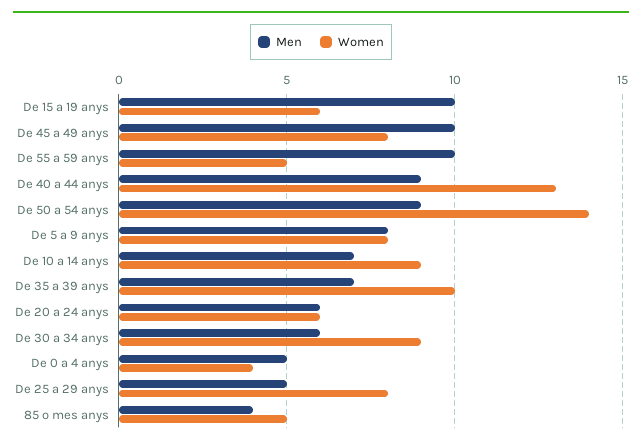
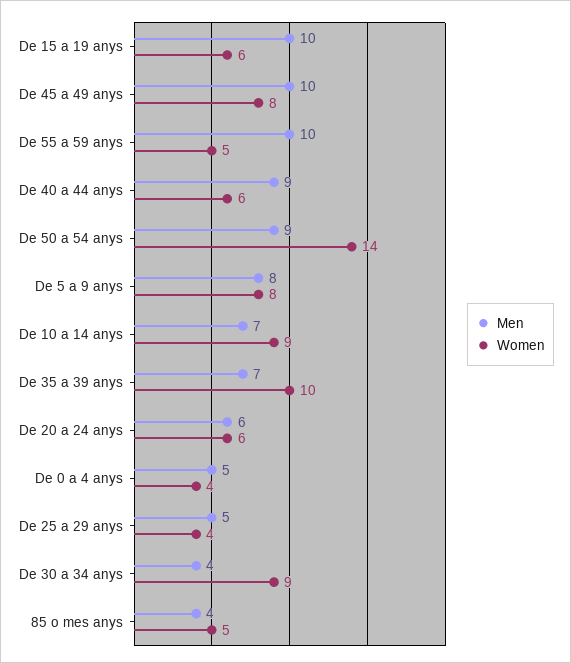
Women, De 40 a 44 anys: 13 -> 6
Men, De 30 a 34 anys: 6 -> 4
Women, De 25 a 29 anys: 8 -> 4

